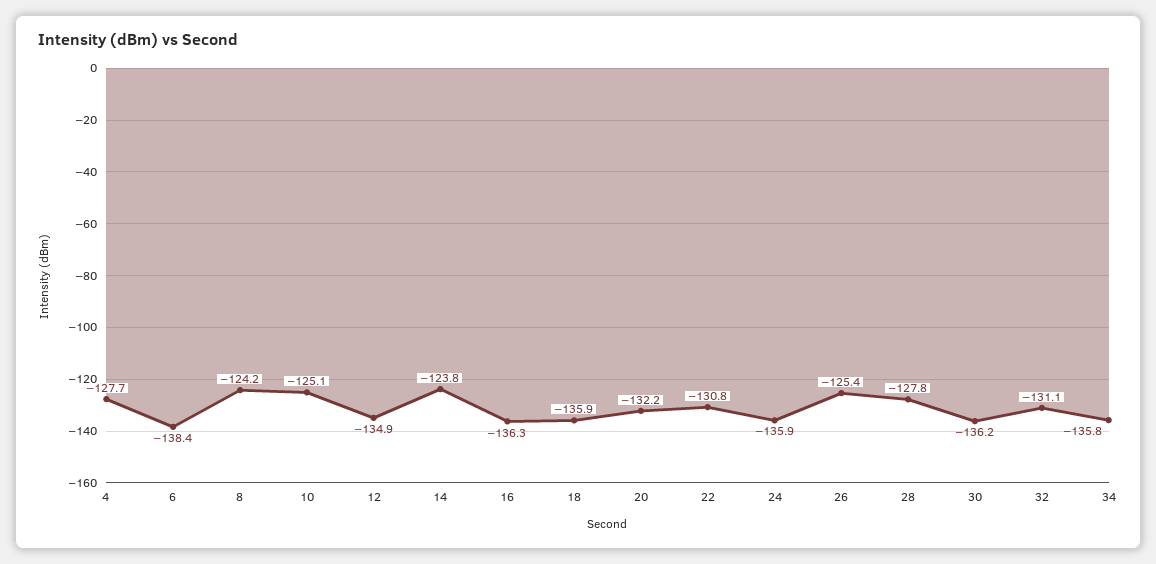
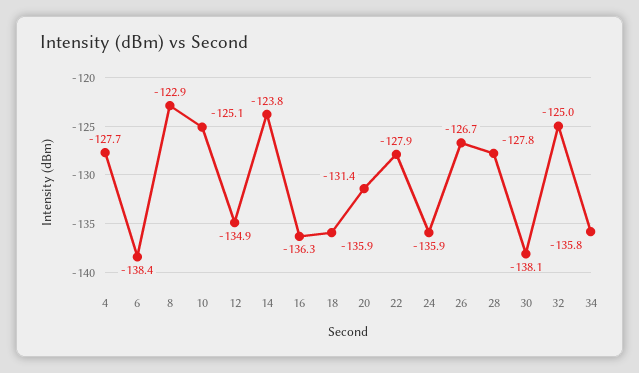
8: -124.2 -> -122.9
20: -132.2 -> -131.4
22: -130.8 -> -127.9
26: -125.4 -> -126.7
30: -136.2 -> -138.1
32: -131.1 -> -125

